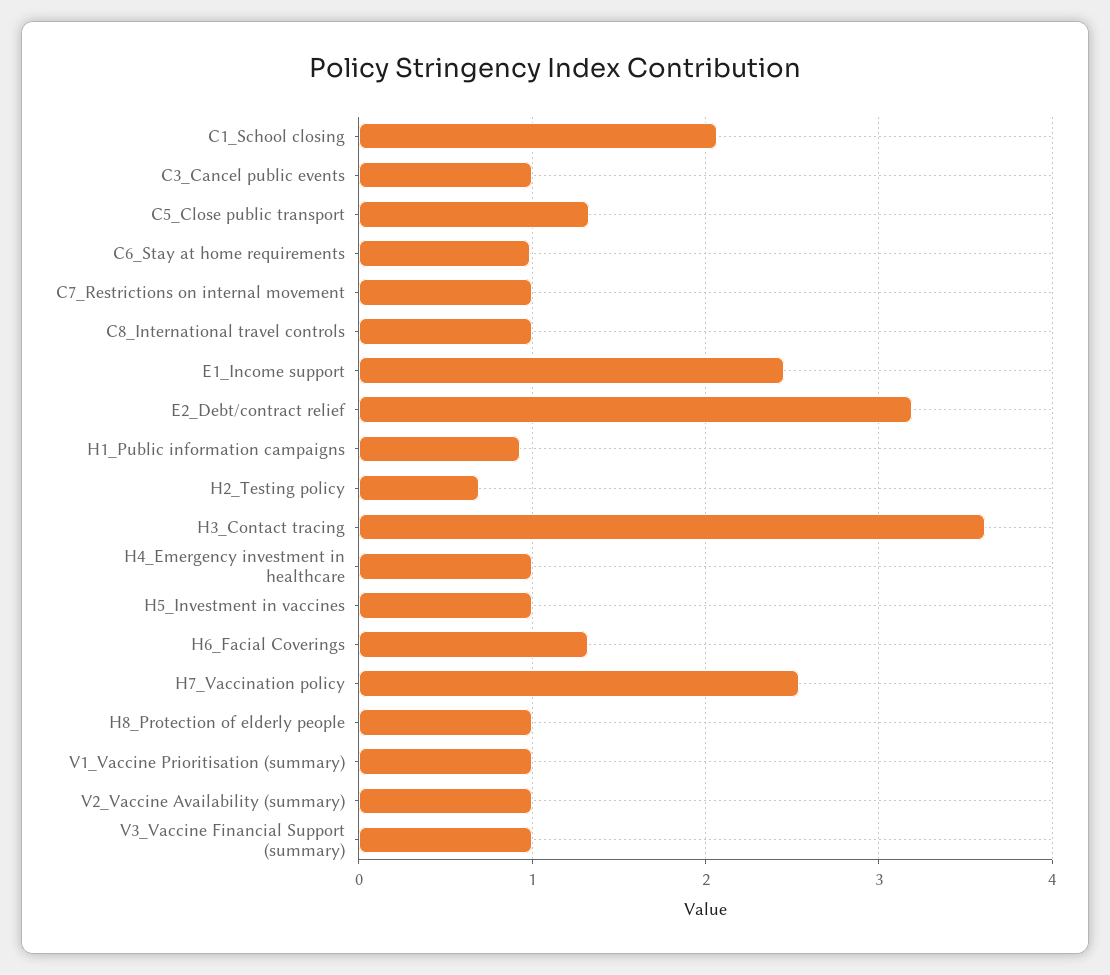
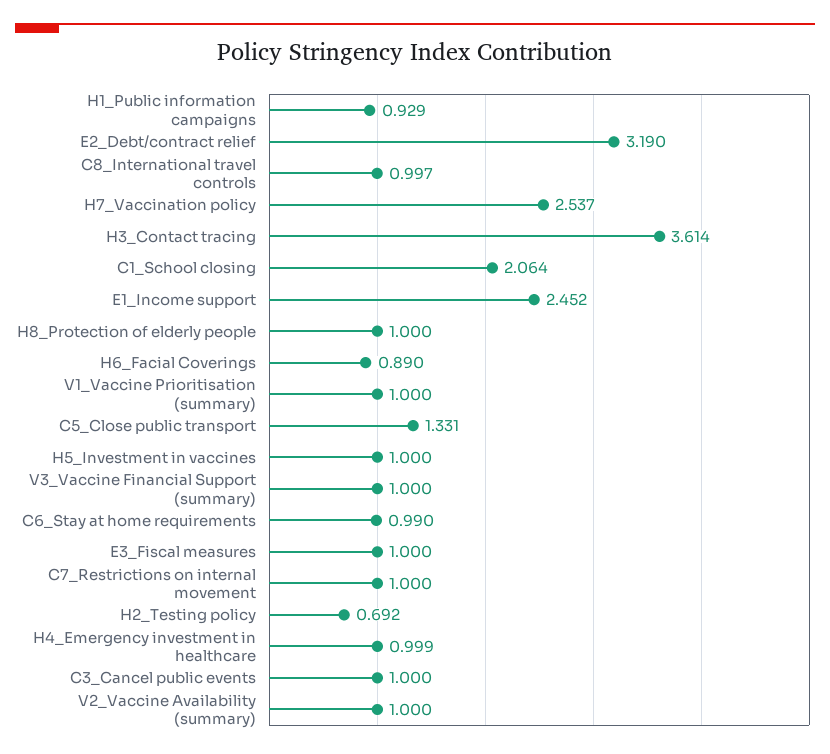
H6_Facial Coverings: 1.3 -> 0.89
E3_Fiscal measures: none -> 1

